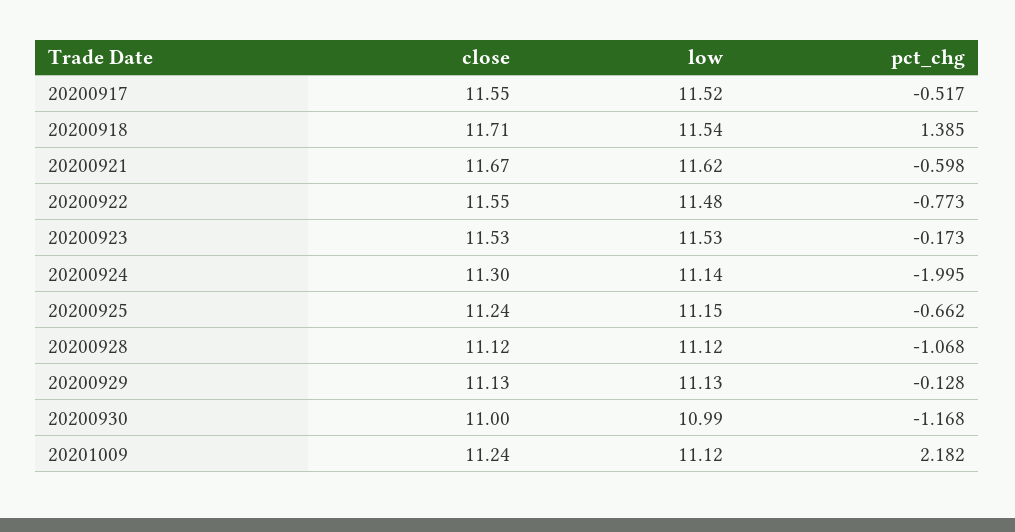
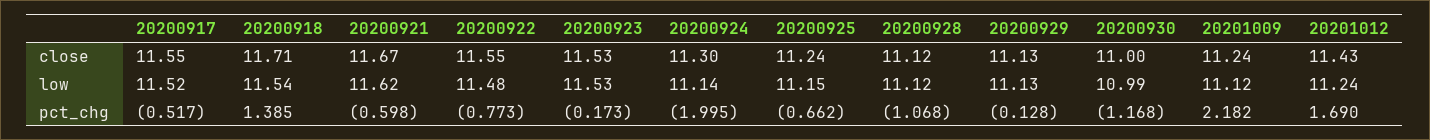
close, 20201012: none -> 11.43
low, 20201012: none -> 11.24
pct_chg, 20201012: none -> 1.69

